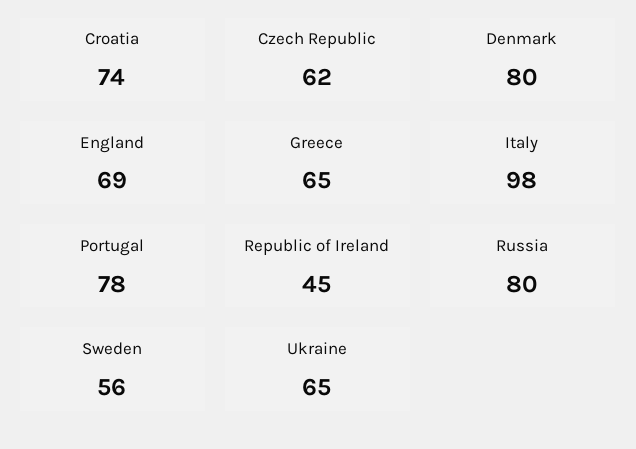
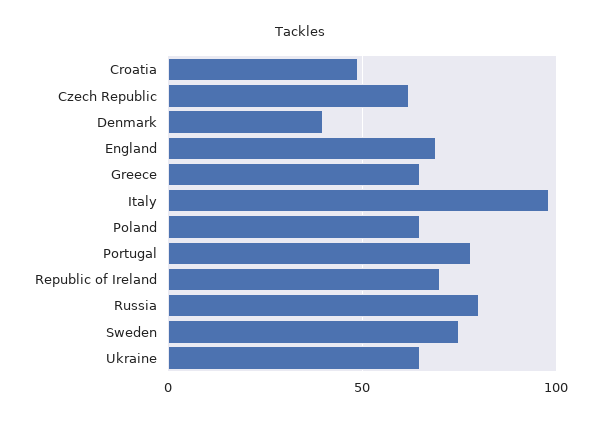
Croatia: 74 -> 50
Denmark: 80 -> 40
Republic of Ireland: 45 -> 70
Sweden: 56 -> 75
Poland: none -> 65

